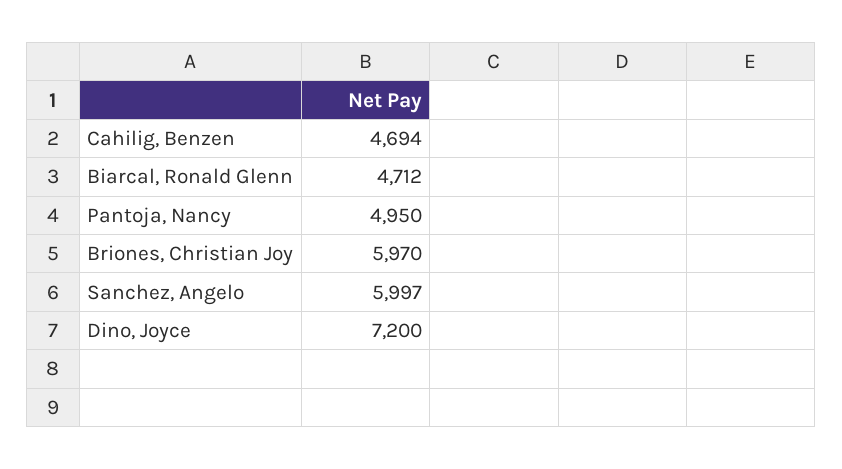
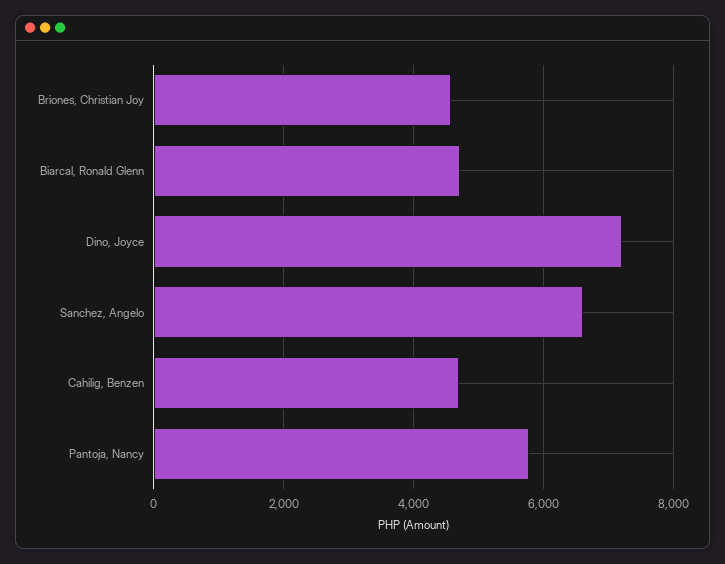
Pantoja, Nancy: 4950 -> 5800
Briones, Christian Joy: 5970 -> 4600
Sanchez, Angelo: 5997 -> 6600

